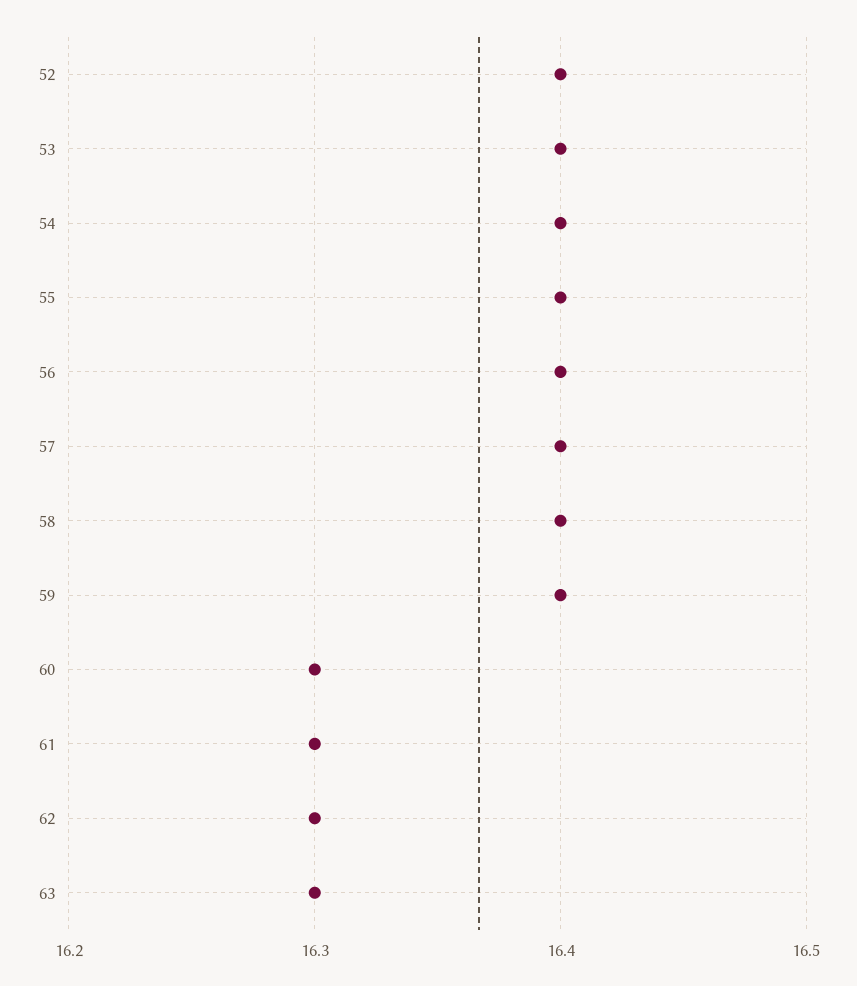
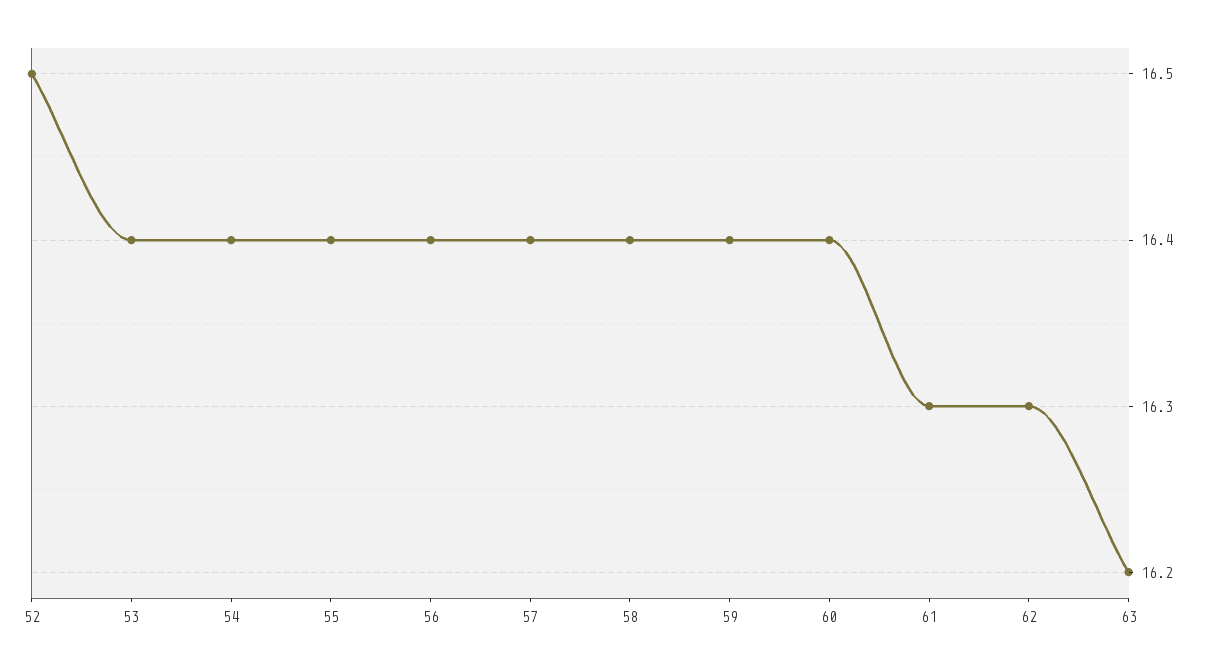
52: 16.4 -> 16.5
60: 16.3 -> 16.4
63: 16.3 -> 16.2

